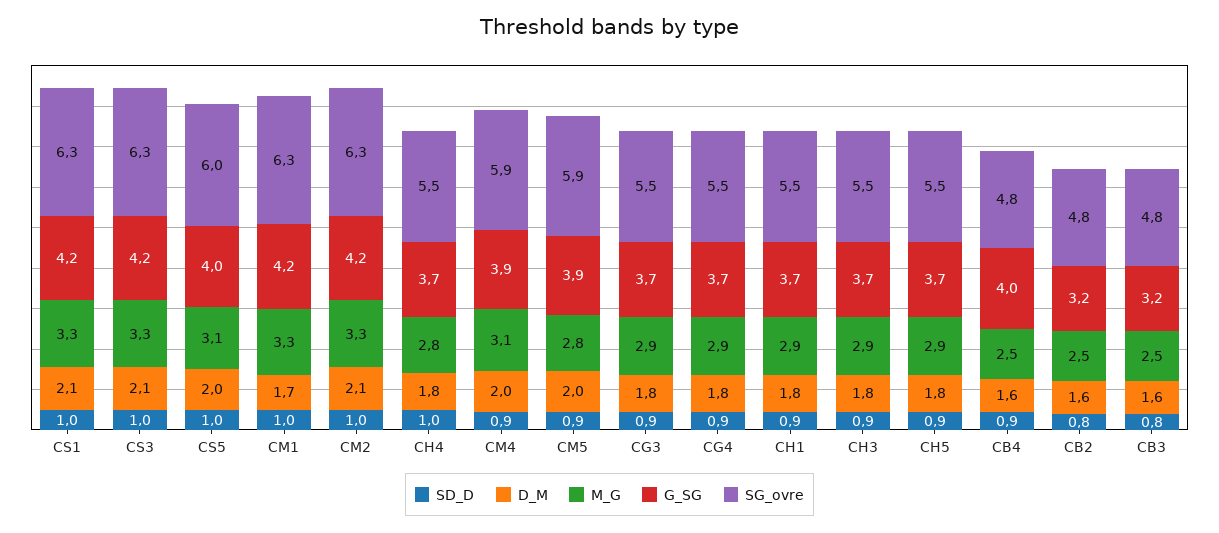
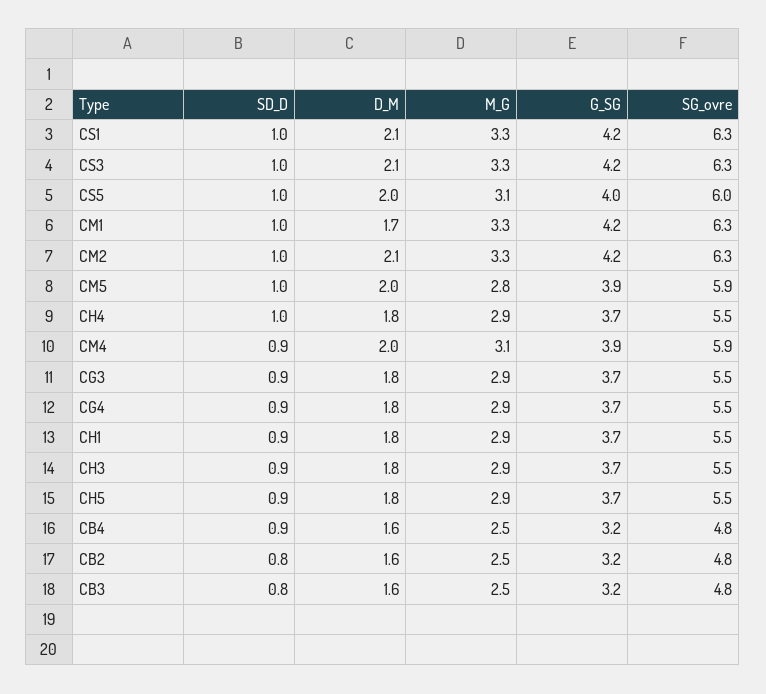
M_G, CH4: 2.8 -> 2.9
SD_D, CM5: 0.9 -> 1
G_SG, CB4: 4 -> 3.2

